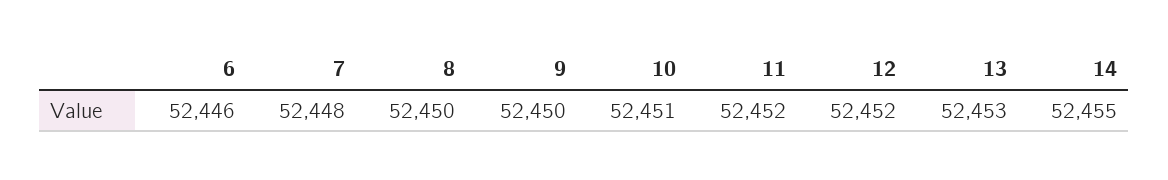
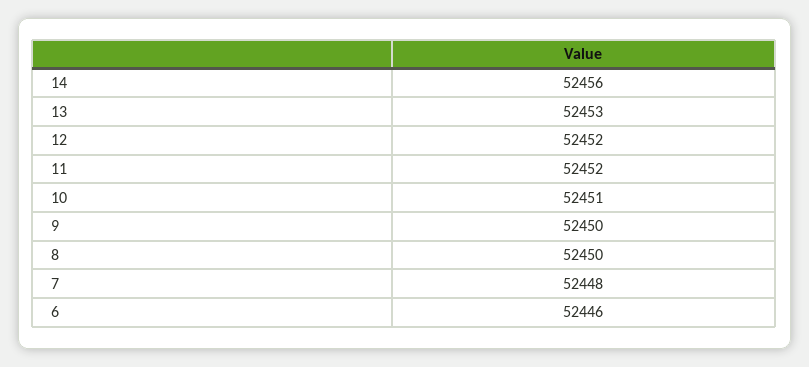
14: 52455 -> 52456

